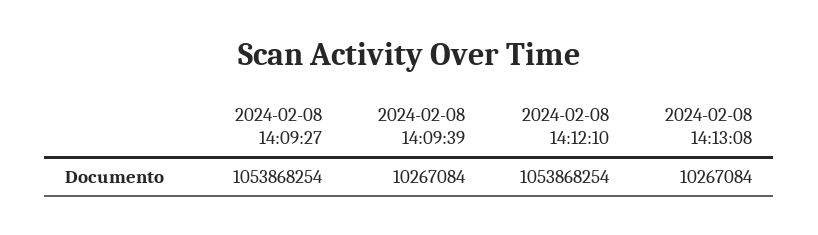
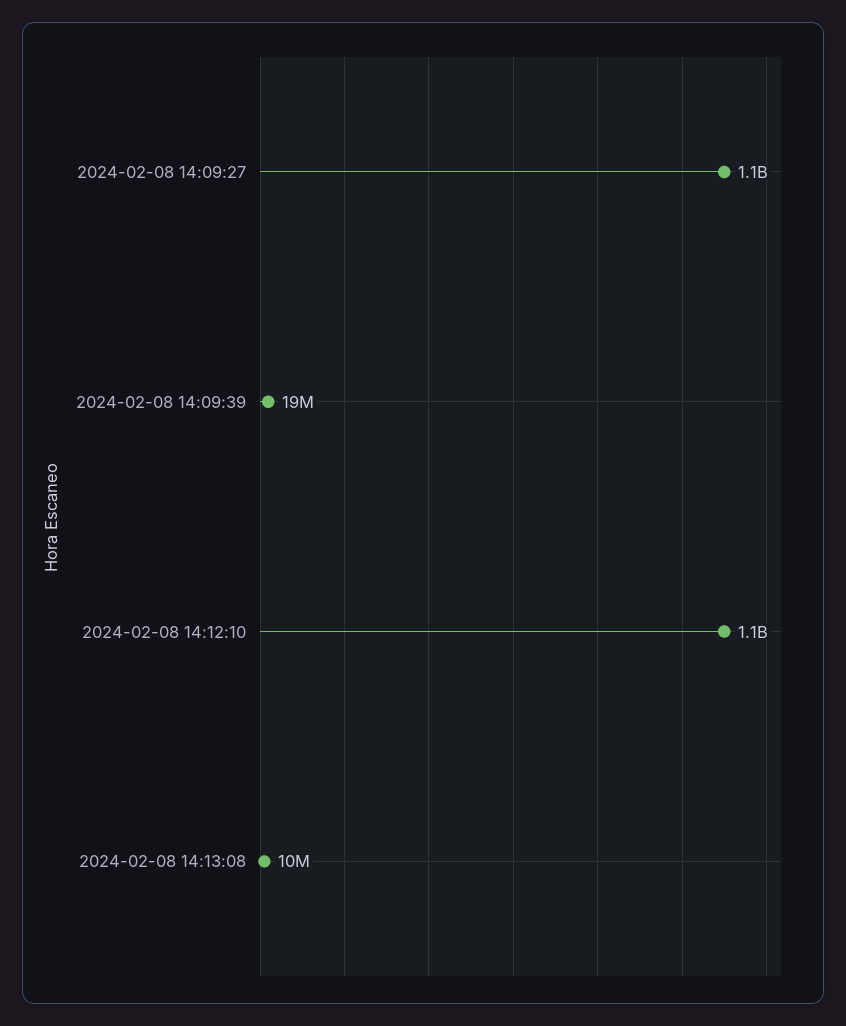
2024-02-08 14:09:39: 10267084 -> 19000000

